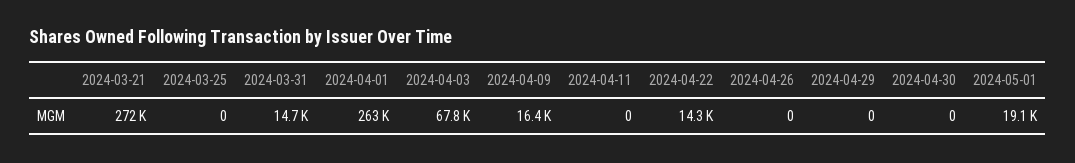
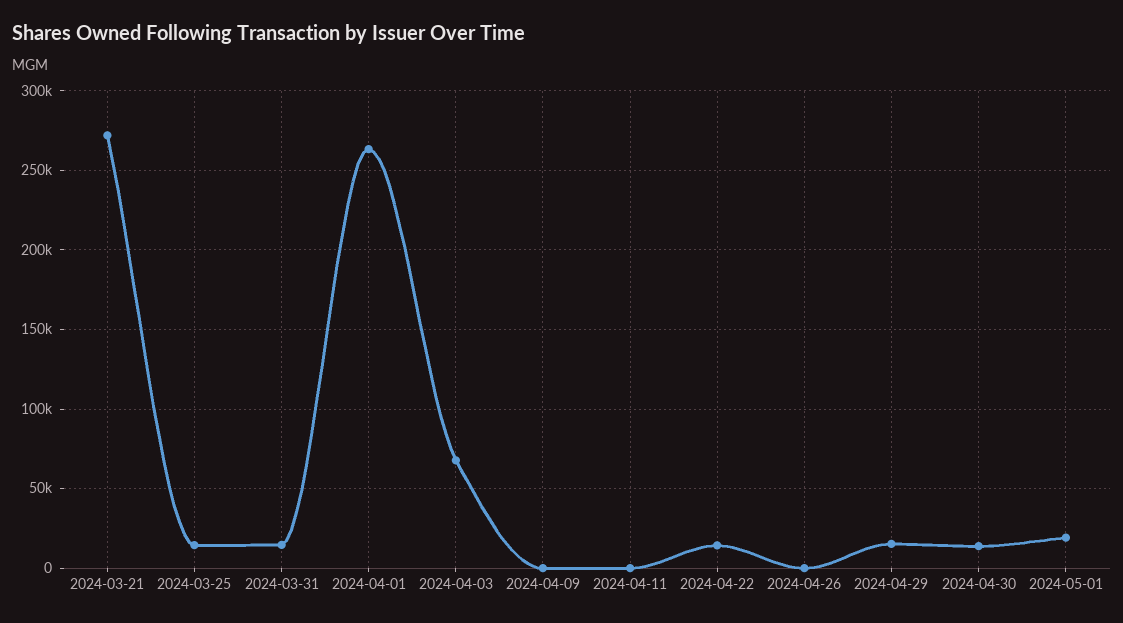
2024-03-25: 0 -> 15000
2024-04-09: 16400 -> 0
2024-04-29: 0 -> 15000
2024-04-30: 0 -> 15000

